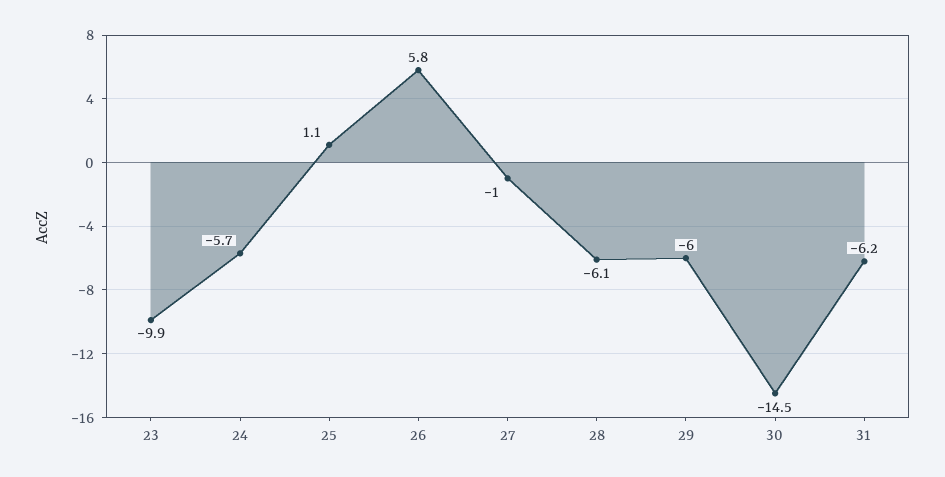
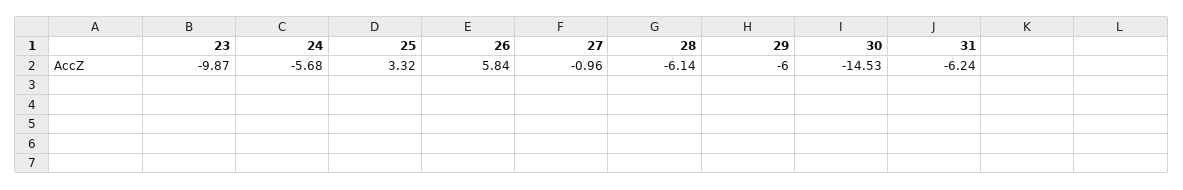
25: 1.1 -> 3.32

